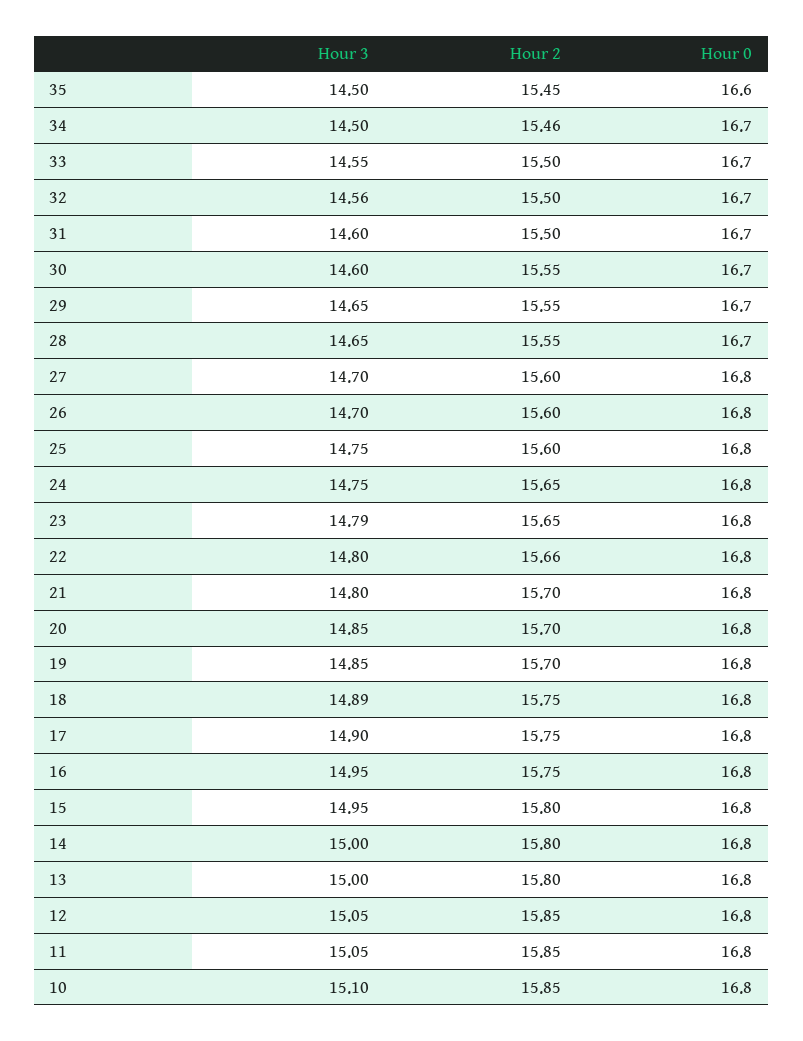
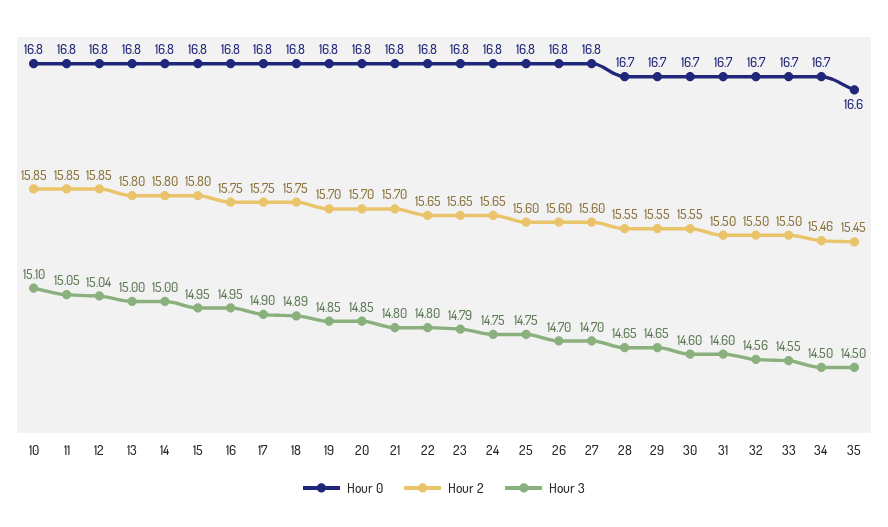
Hour 2, 22: 15.66 -> 15.65
Hour 3, 12: 15.05 -> 15.04

